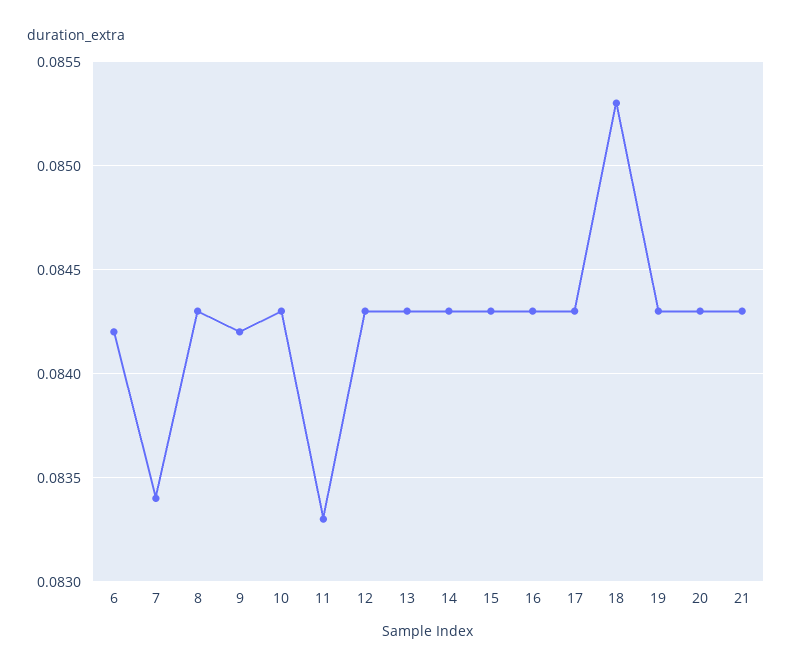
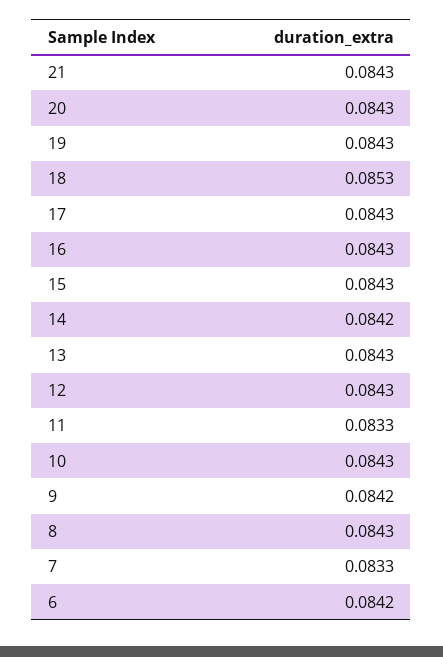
7: 0.0834 -> 0.0833
14: 0.0843 -> 0.0842

